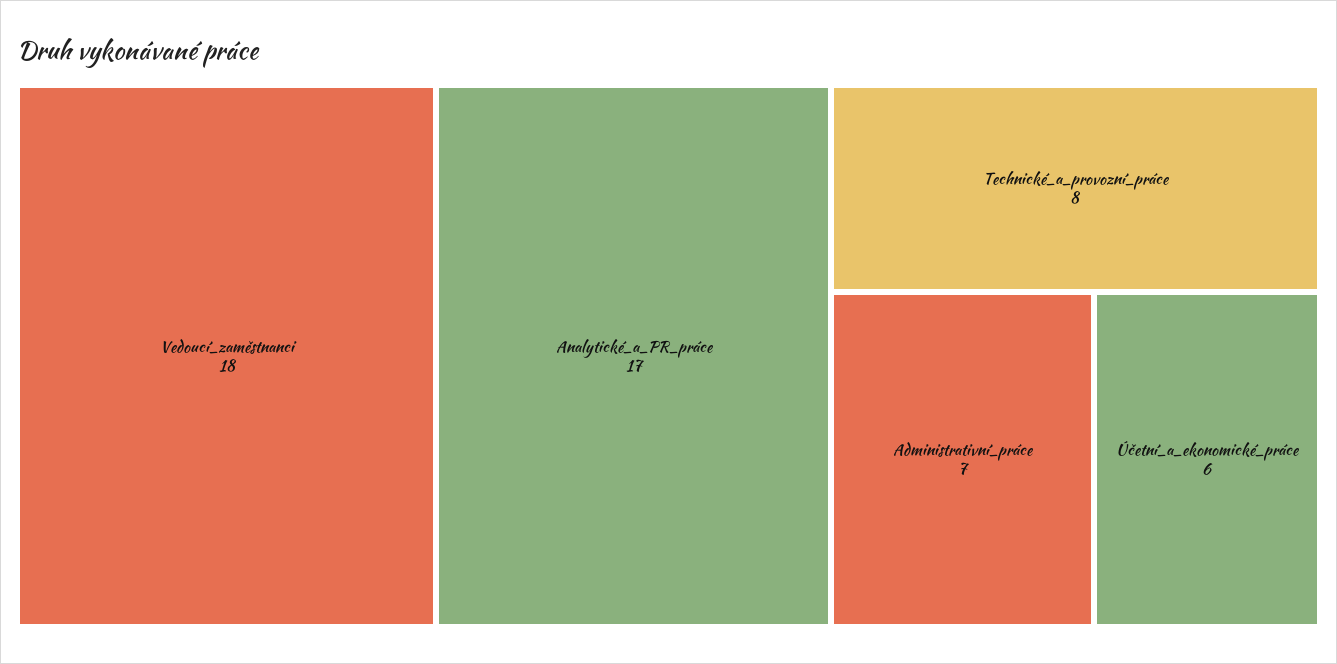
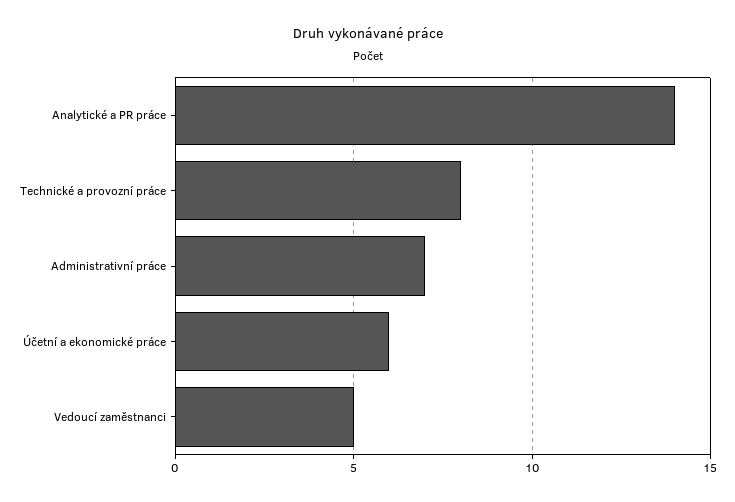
Vedoucí_zaměstnanci: 18 -> 5
Analytické_a_PR_práce: 17 -> 14

